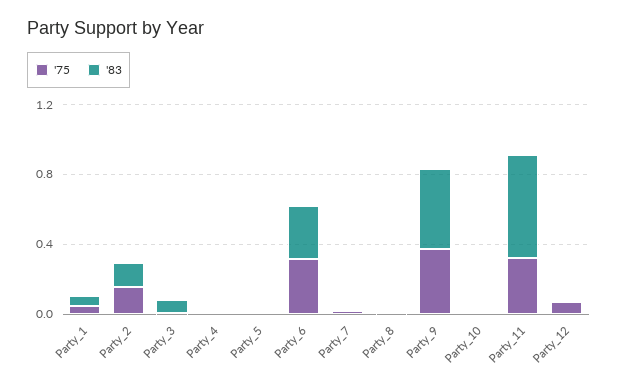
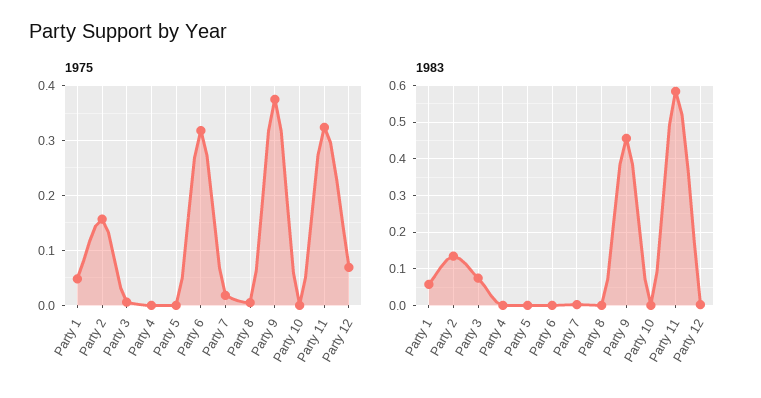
'83, Party_6: 0.3 -> 0

